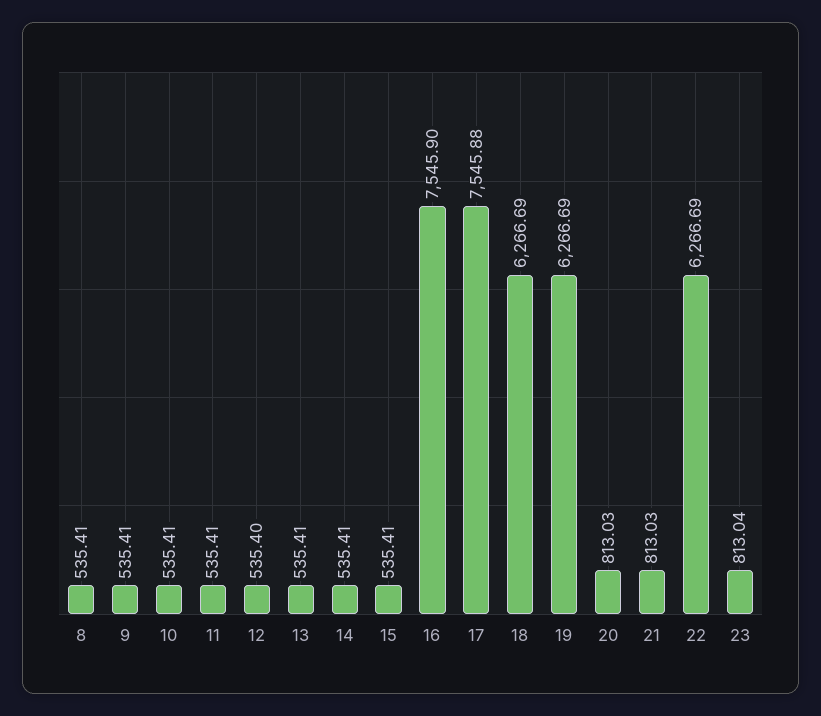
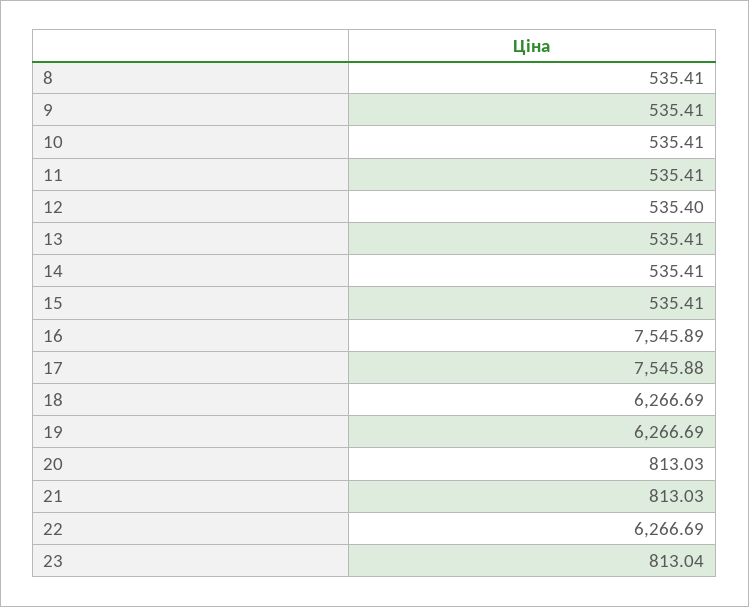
16: 7545.9 -> 7545.89

